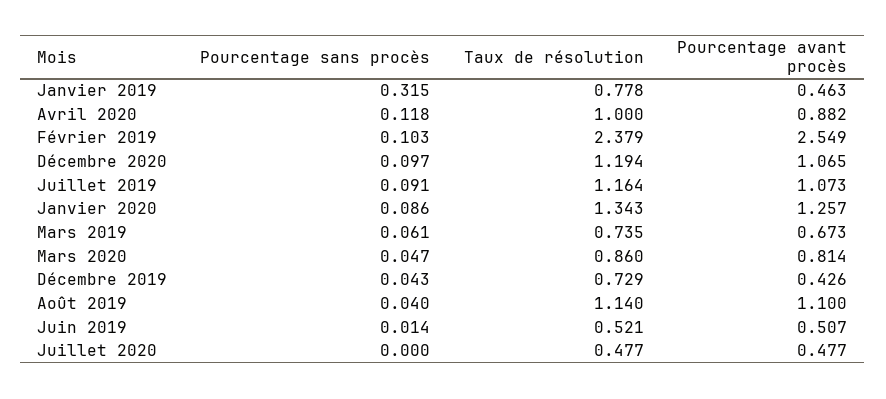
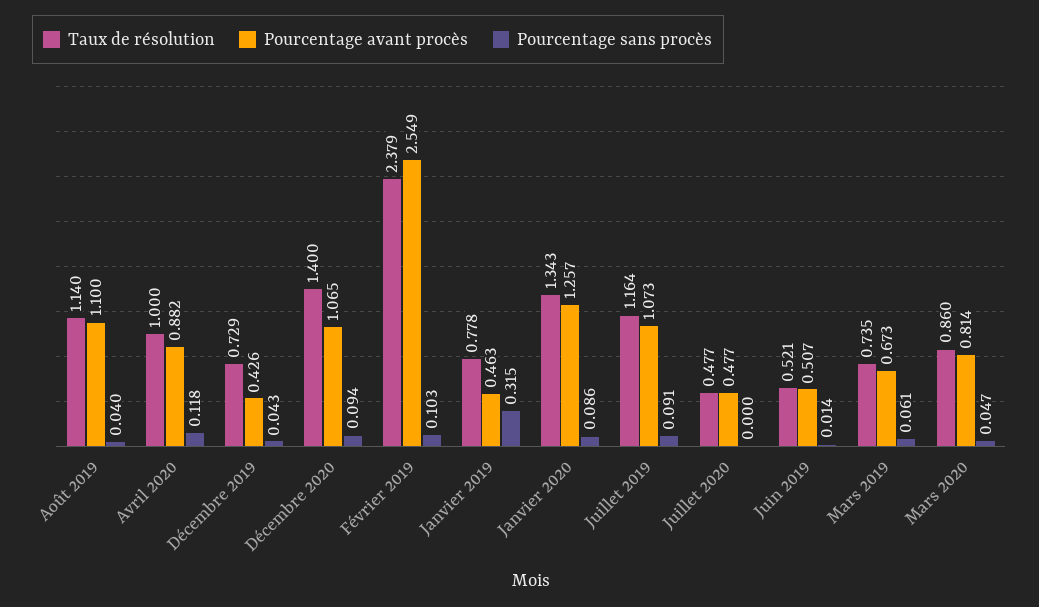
Pourcentage sans procès, Décembre 2020: 0.097 -> 0.094
Taux de résolution, Décembre 2020: 1.194 -> 1.4

